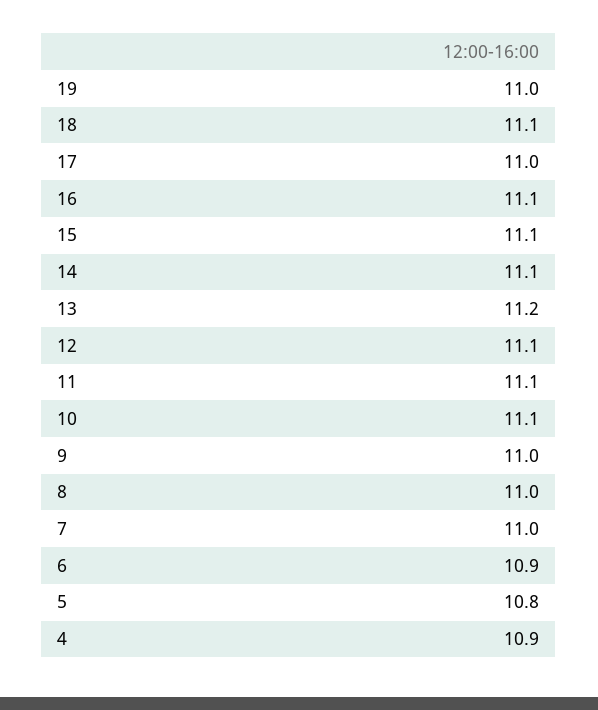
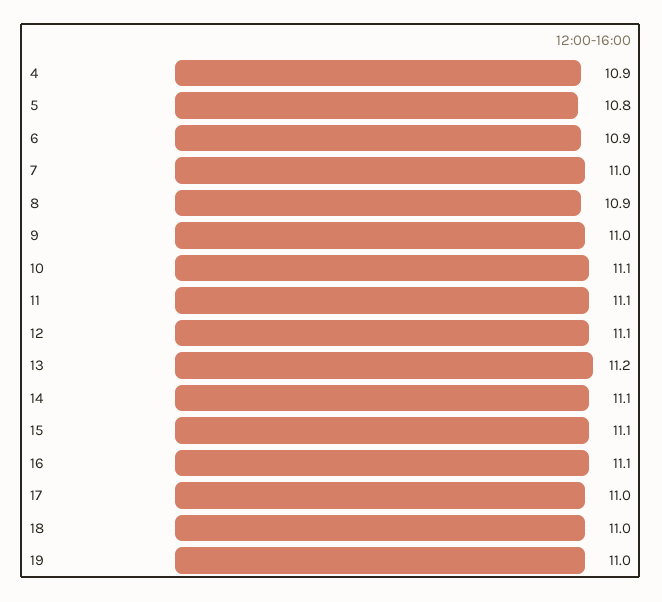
18: 11.1 -> 11
8: 11 -> 10.9

